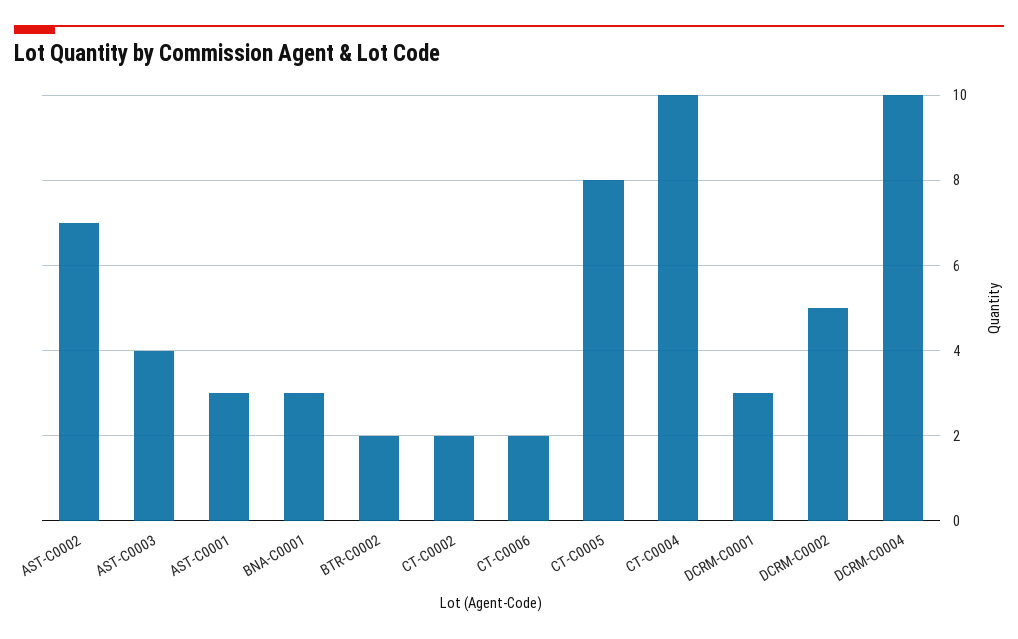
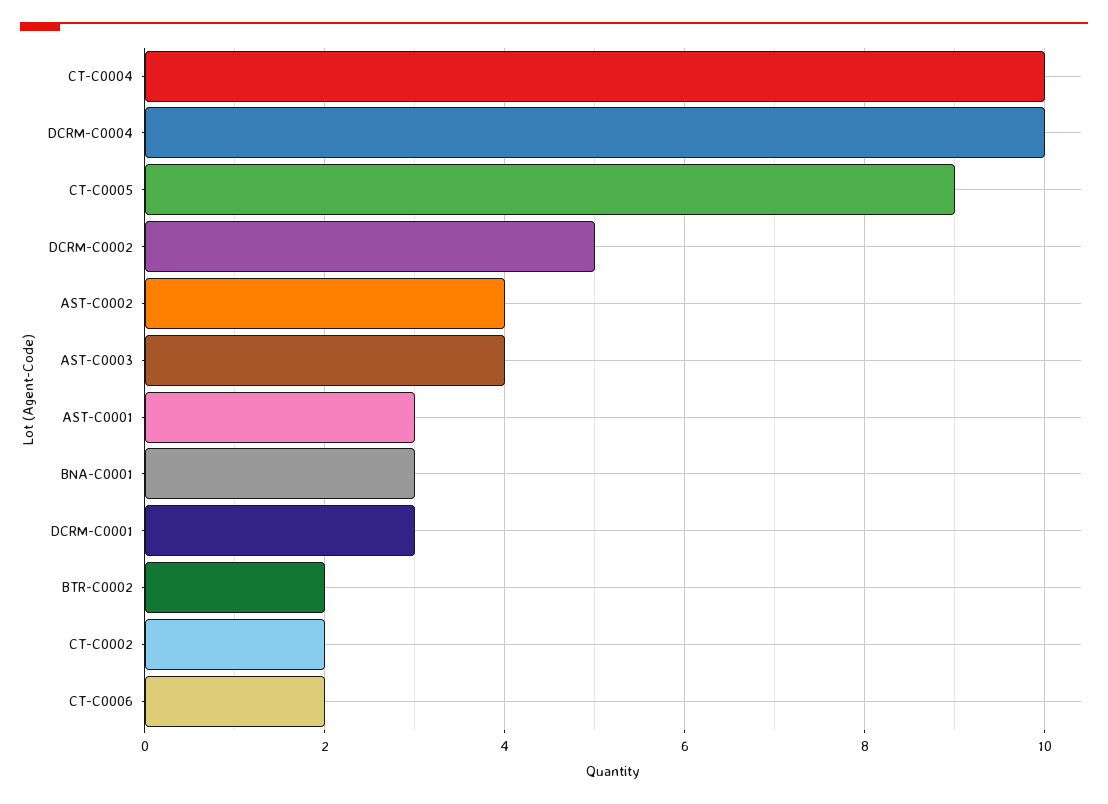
AST-C0002: 7 -> 4
CT-C0005: 8 -> 9

